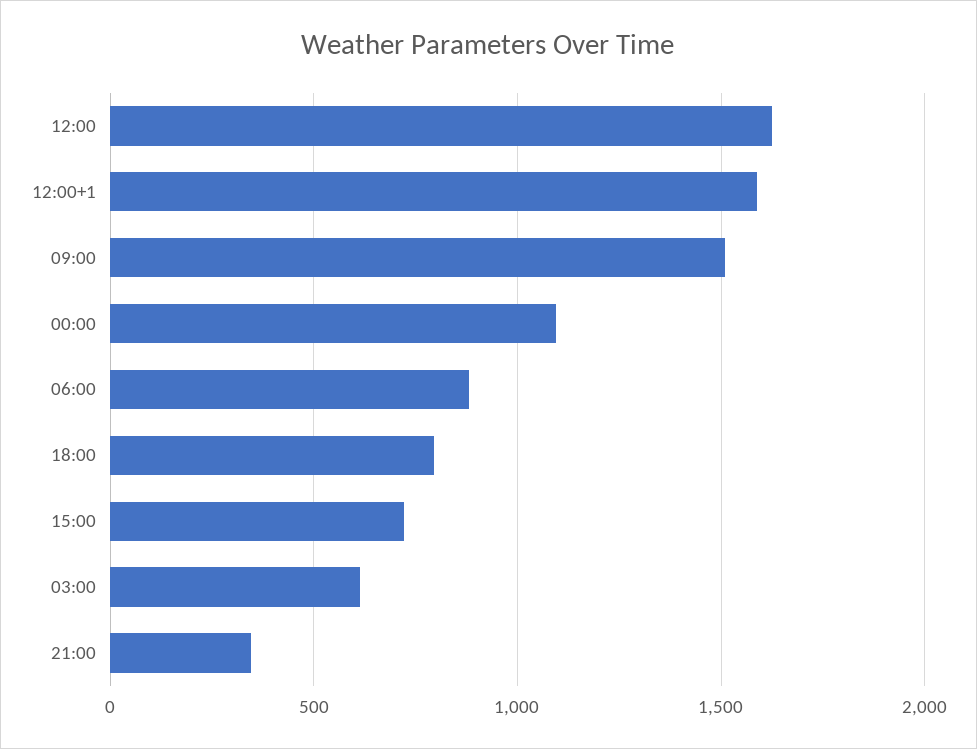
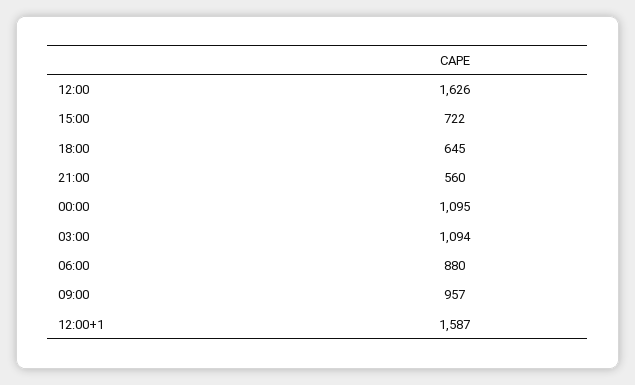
09:00: 1500 -> 957
18:00: 800 -> 645
03:00: 600 -> 1094
21:00: 350 -> 560

